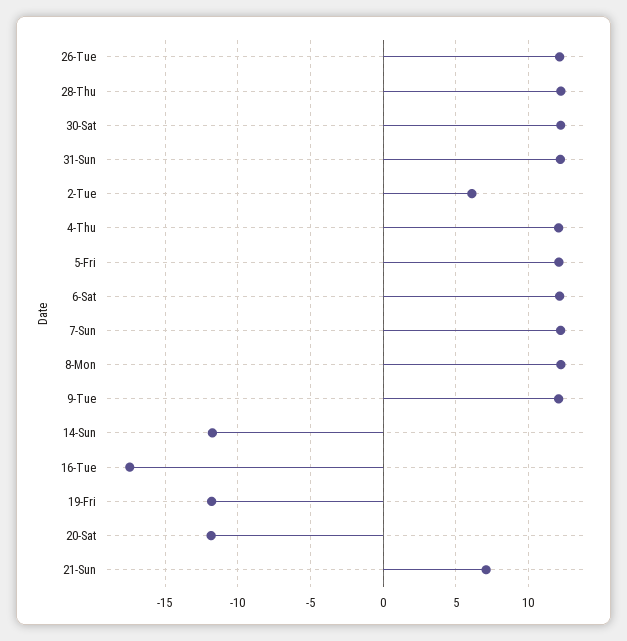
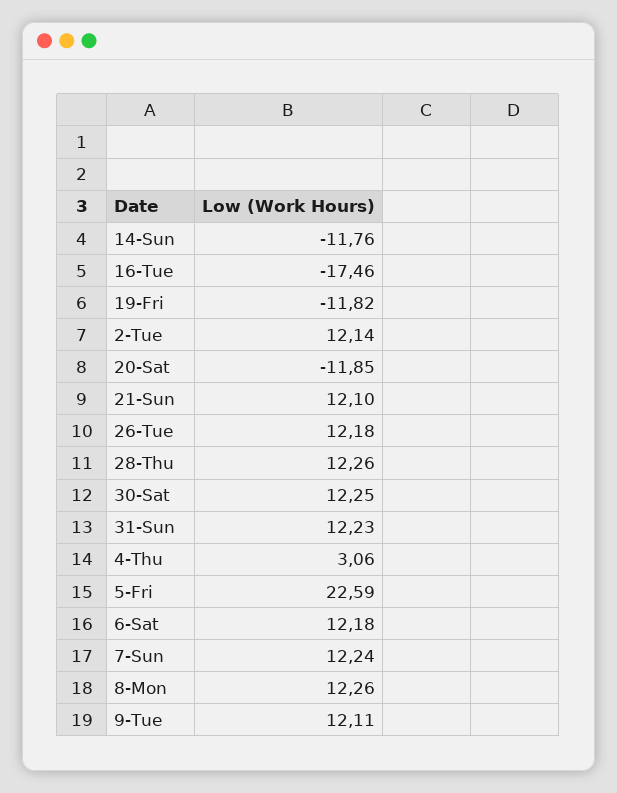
2-Tue: 6 -> 12.14
4-Thu: 12 -> 3.06
5-Fri: 12 -> 22.59
21-Sun: 7 -> 12.1

